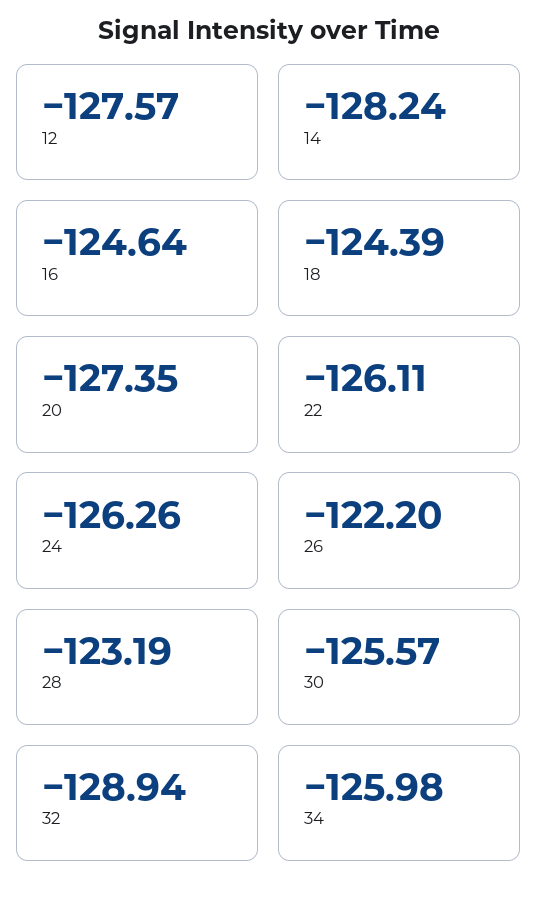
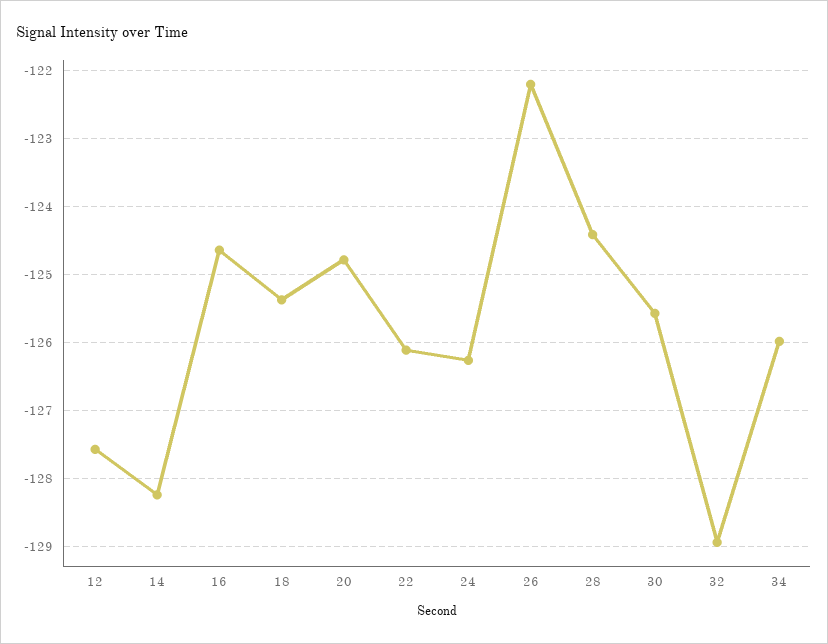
18: -124.39 -> -125.4
20: -127.35 -> -124.8
28: -123.19 -> -124.4

